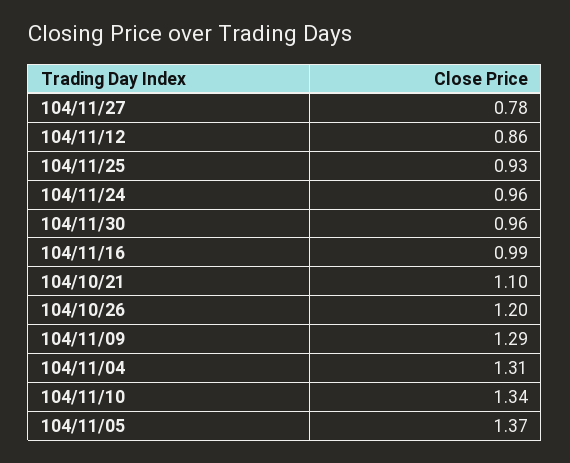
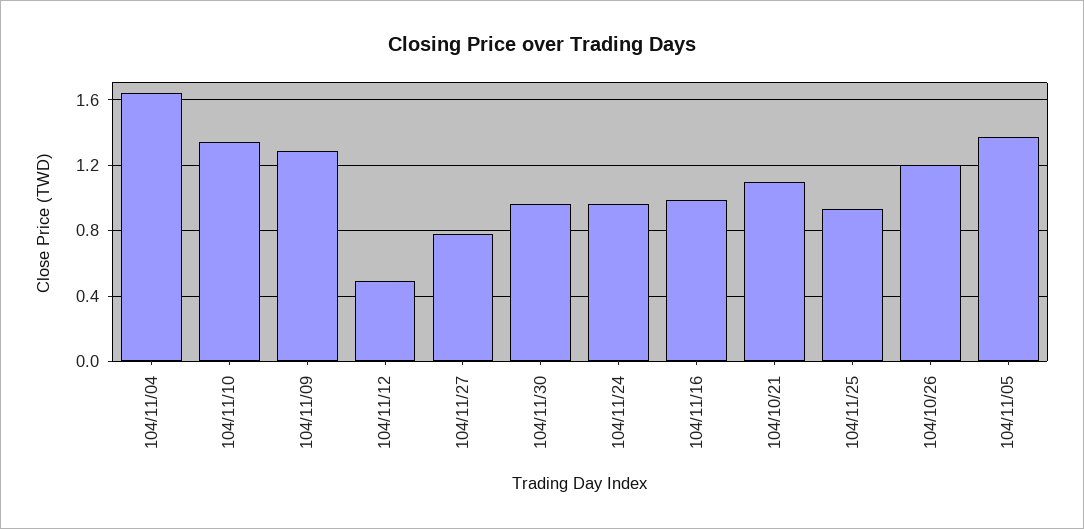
104/11/12: 0.86 -> 0.5
104/11/04: 1.31 -> 1.65

